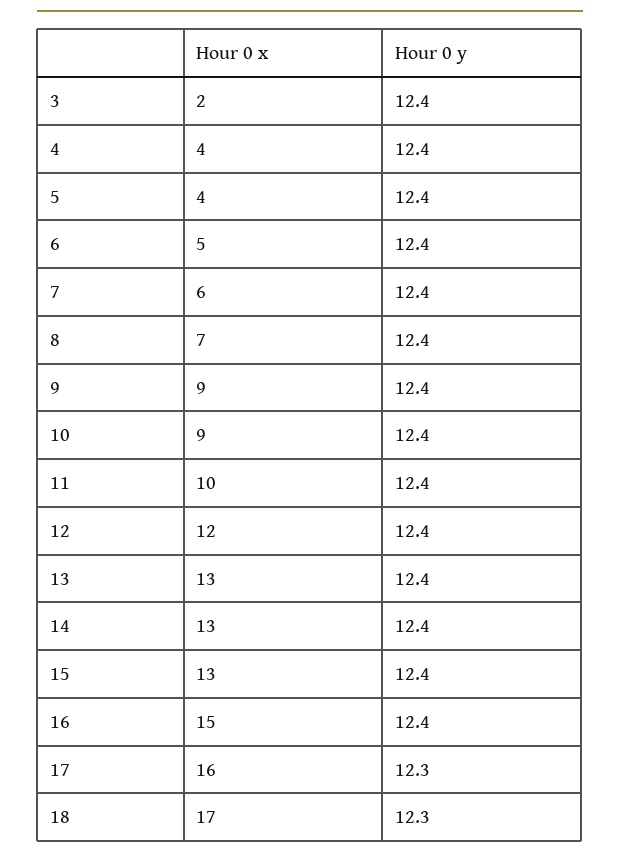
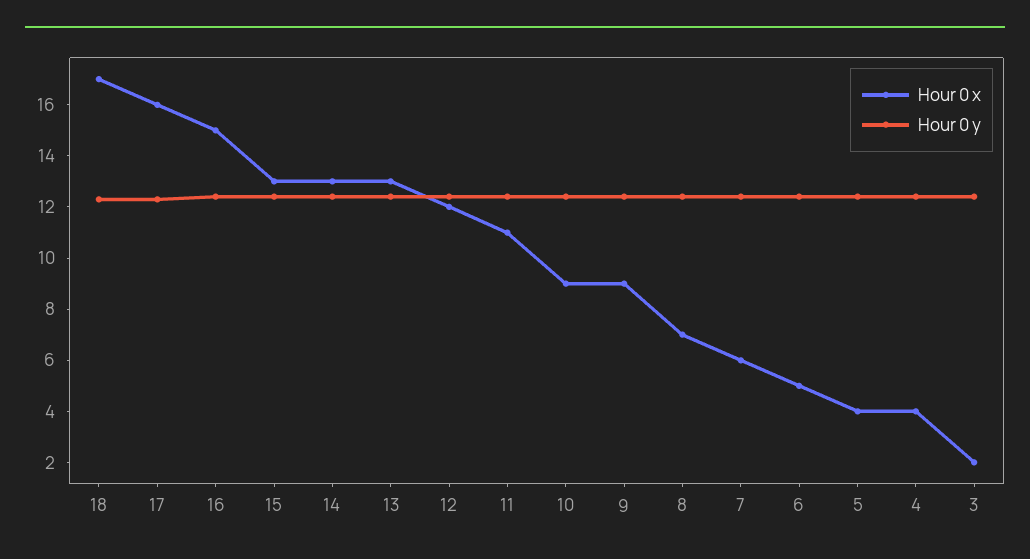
Hour 0 x, 11: 10 -> 11

